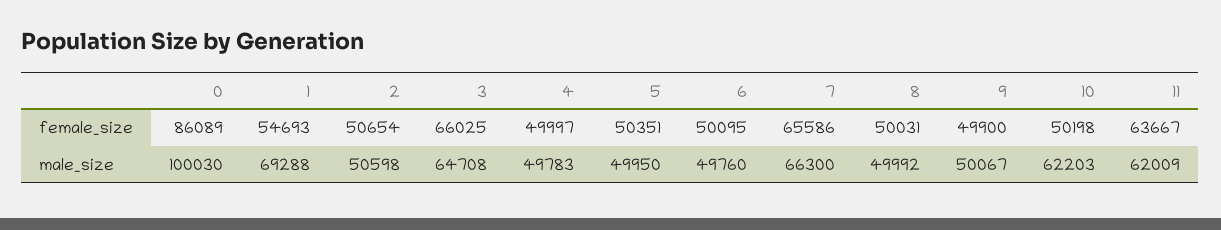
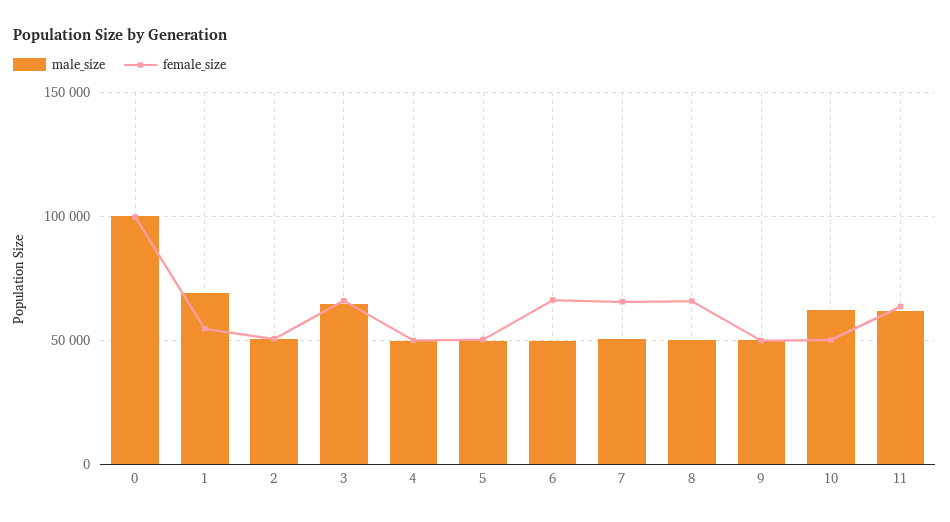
female_size, 0: 86089 -> 100000
female_size, 6: 50095 -> 65000
female_size, 8: 50031 -> 65000
male_size, 7: 66300 -> 50000

